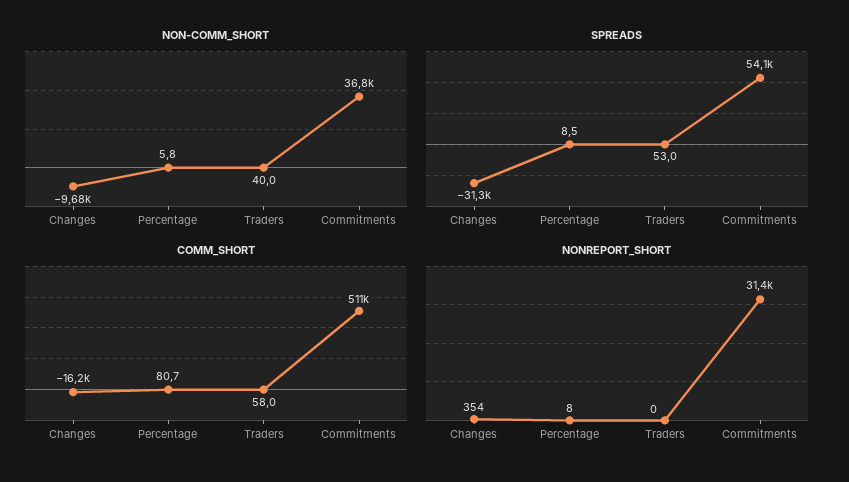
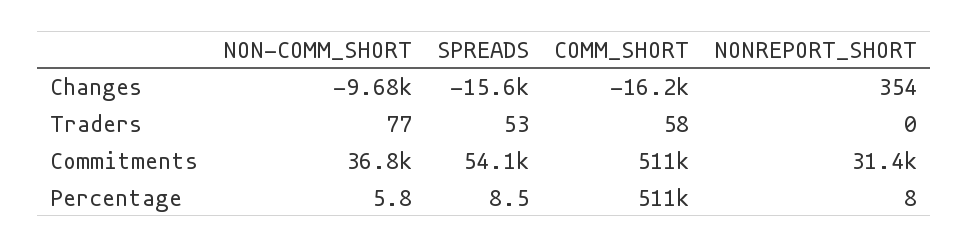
NON-COMM_SHORT, Traders: 40 -> 77
SPREADS, Changes: -31300 -> -15600
COMM_SHORT, Percentage: 80.7 -> 511000

